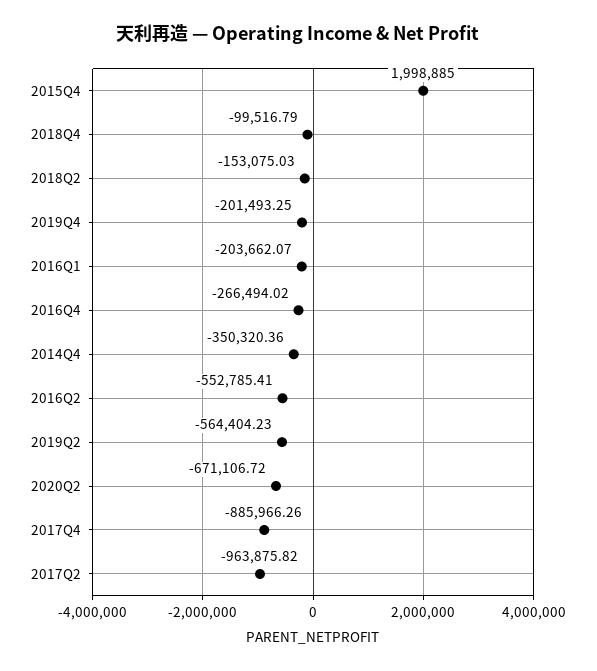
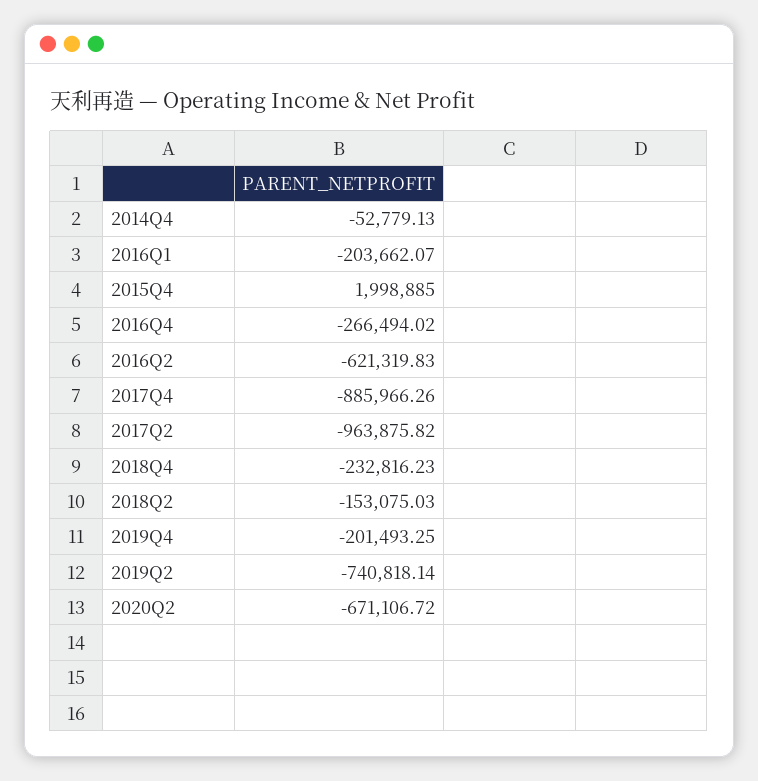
2018Q4: -99516.79 -> -232816.23
2014Q4: -350320.36 -> -52779.13
2016Q2: -552785.41 -> -621319.83
2019Q2: -564404.23 -> -740818.14

